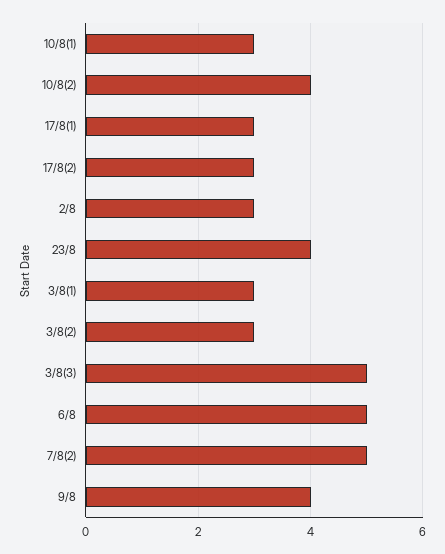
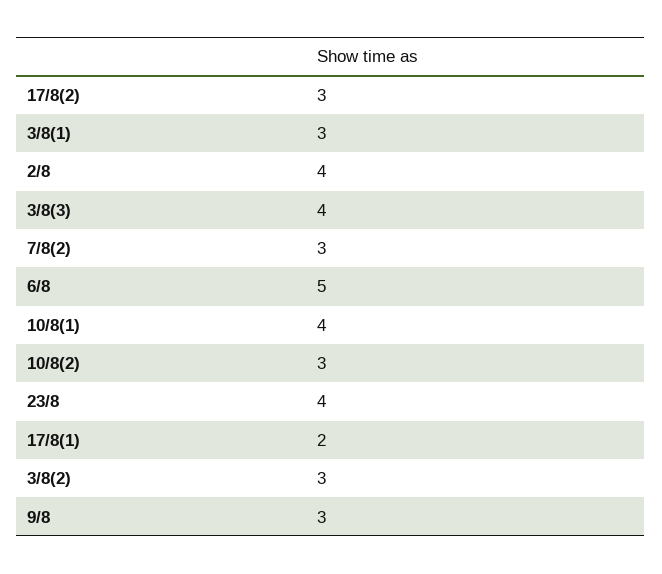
10/8(1): 3 -> 4
10/8(2): 4 -> 3
17/8(1): 3 -> 2
2/8: 3 -> 4
3/8(3): 5 -> 4
7/8(2): 5 -> 3
9/8: 4 -> 3

